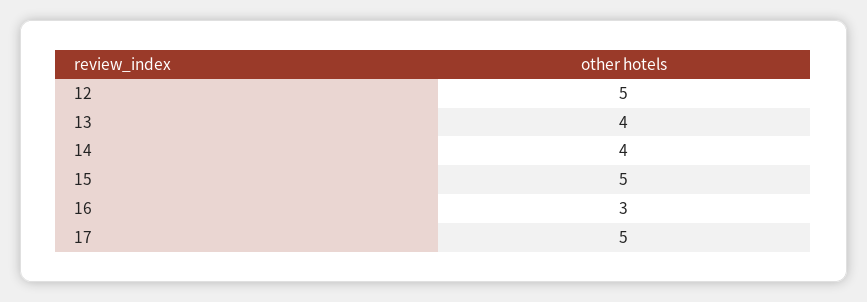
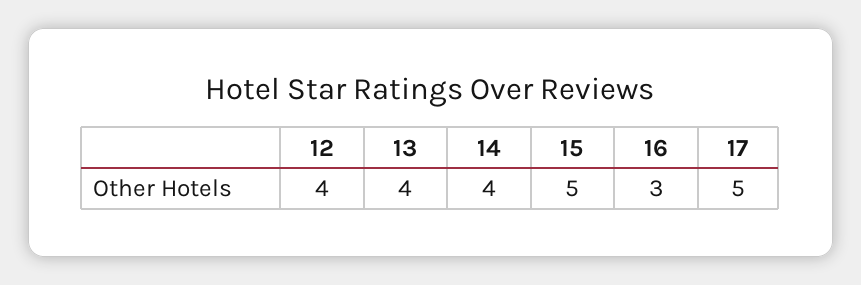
12: 5 -> 4

